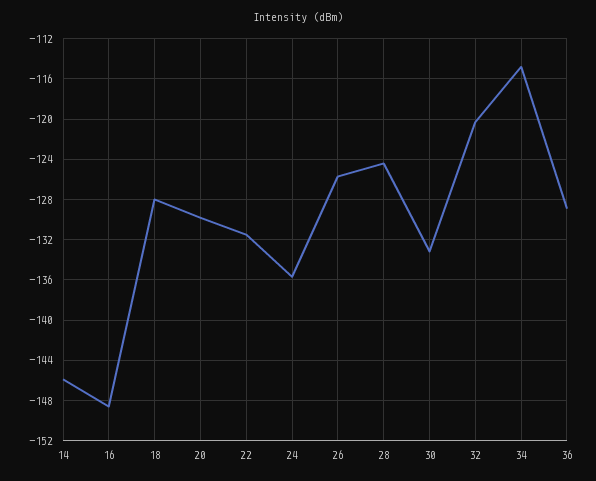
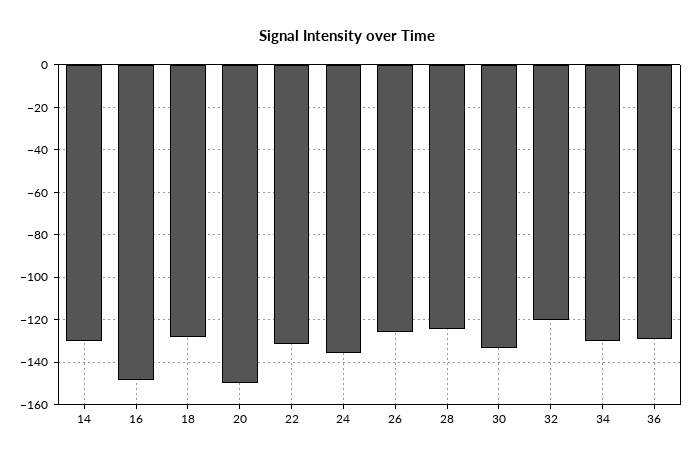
14: -146 -> -130
20: -130 -> -150
34: -115 -> -130

